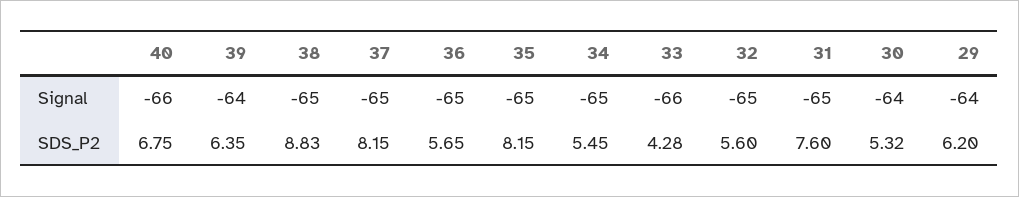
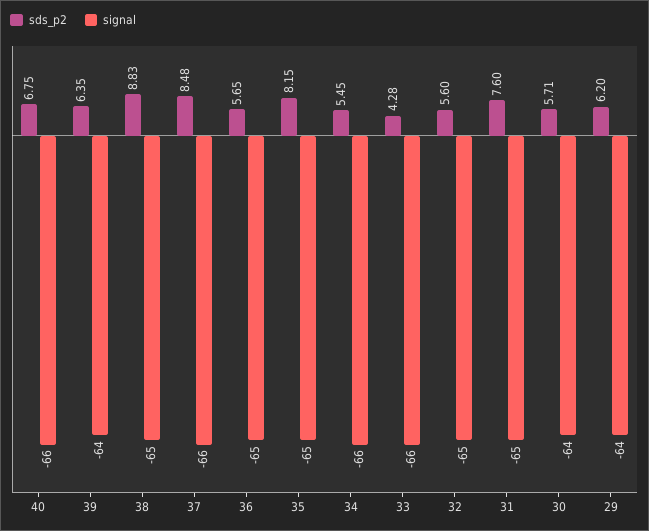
Signal, 37: -65 -> -66
Signal, 34: -65 -> -66
SDS_P2, 37: 8.15 -> 8.48
SDS_P2, 30: 5.32 -> 5.71

